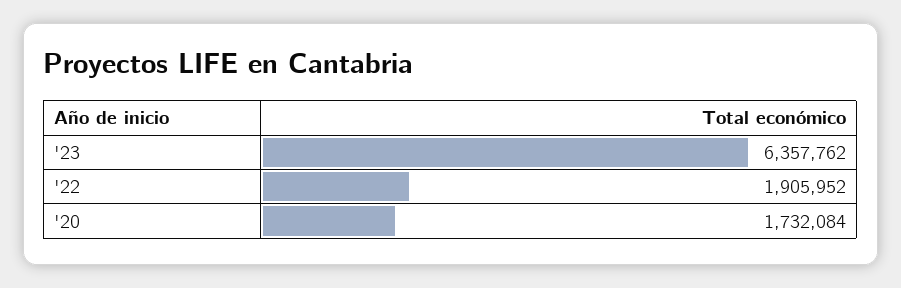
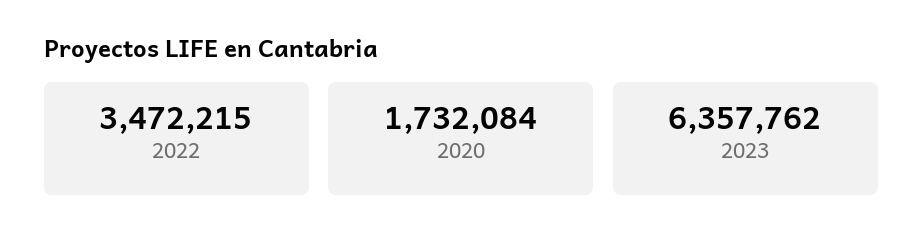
'22: 1905952 -> 3472215

